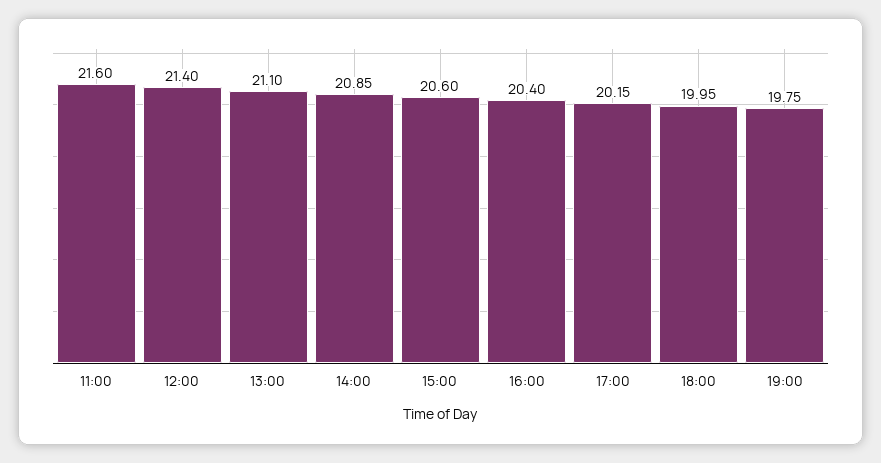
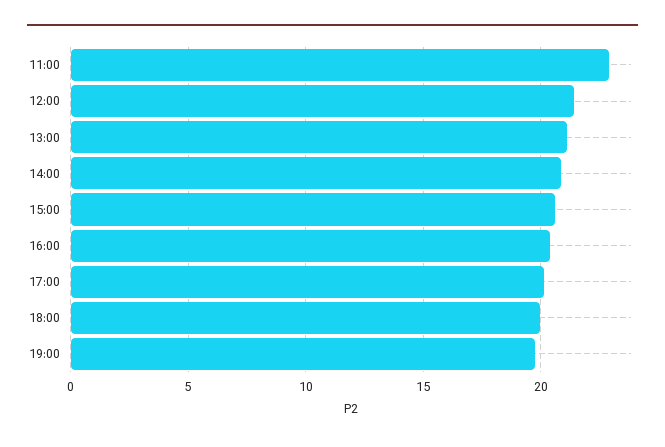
11:00: 21.6 -> 23

